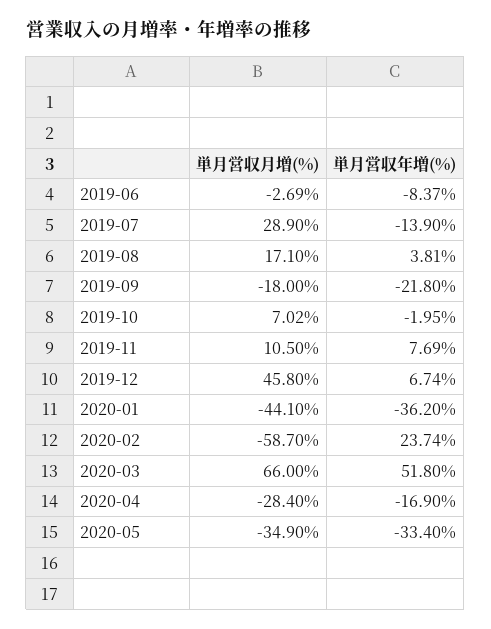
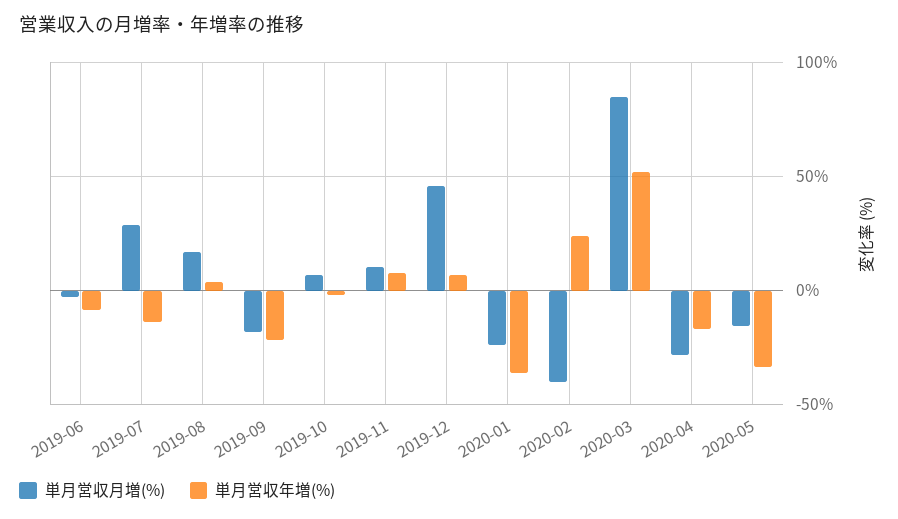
単月営収月増(%), 2020-01: -44.1 -> -25
単月営収月増(%), 2020-02: -58.7 -> -40
単月営収月増(%), 2020-03: 66 -> 85
単月営収月増(%), 2020-05: -34.9 -> -15

